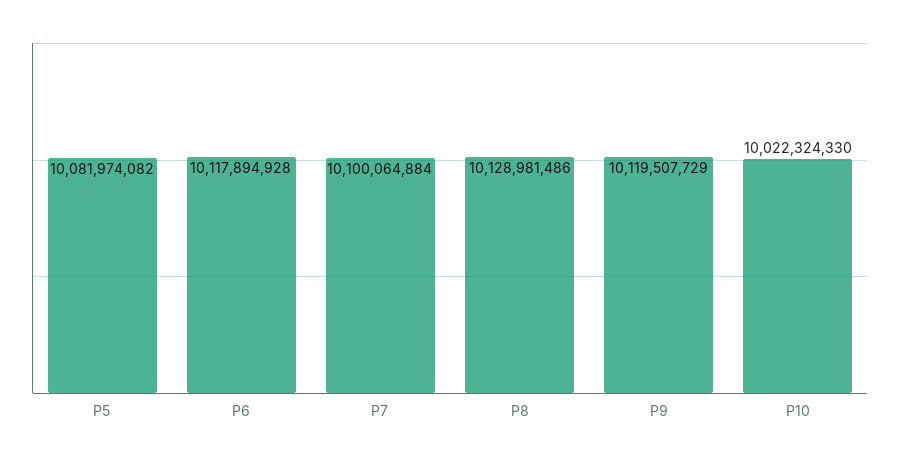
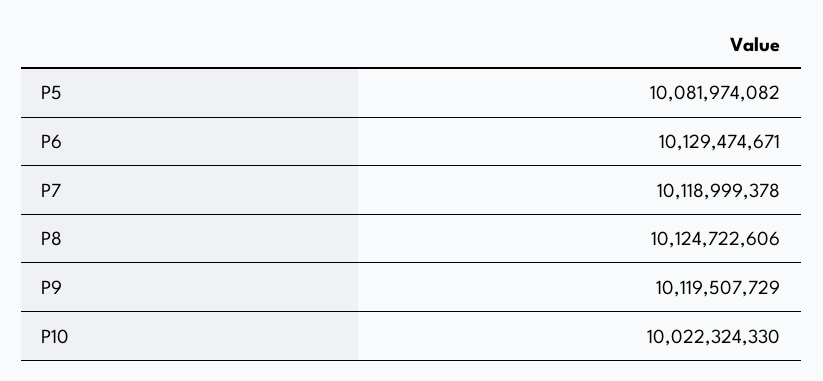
P6: 10117894928 -> 10129474671
P7: 10100064884 -> 10118999378
P8: 10128981486 -> 10124722606

